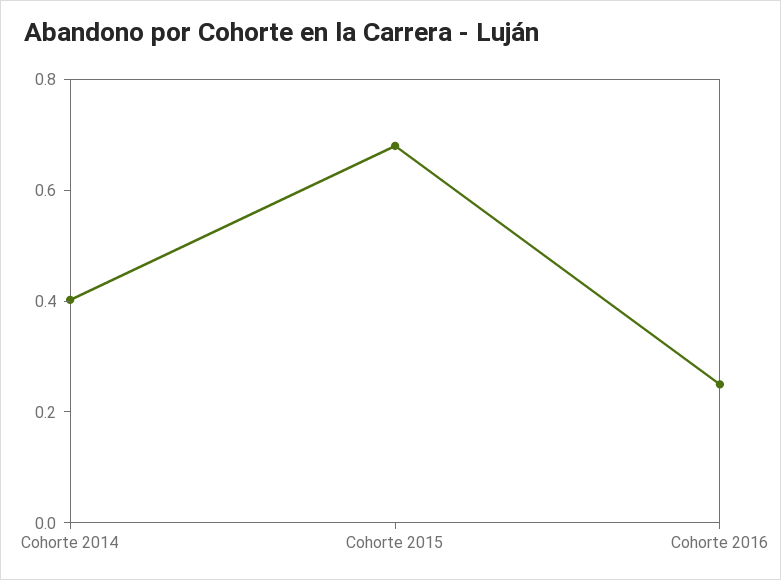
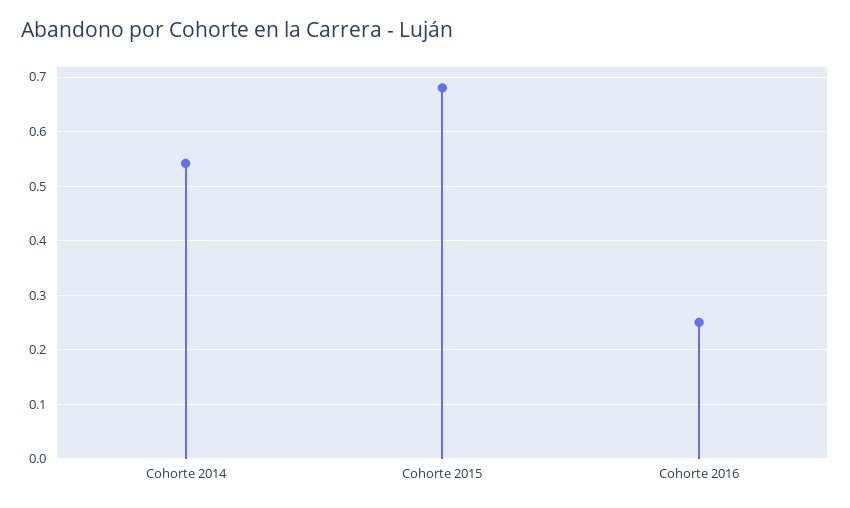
Cohorte 2014: 0.4 -> 0.54

